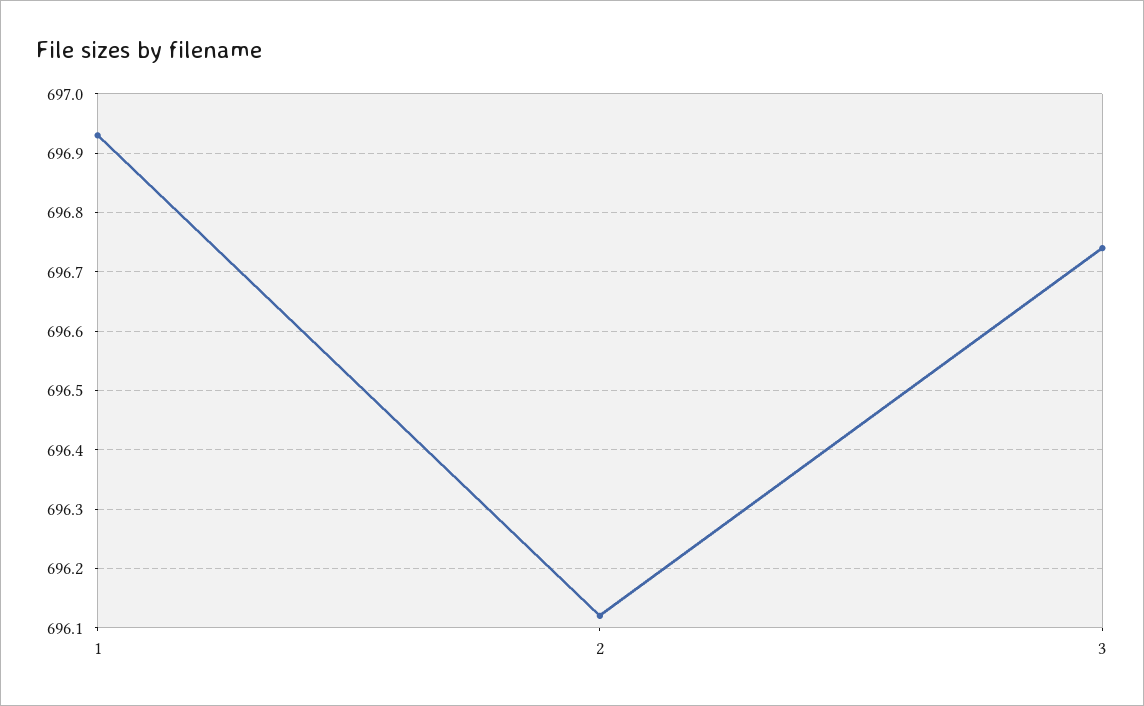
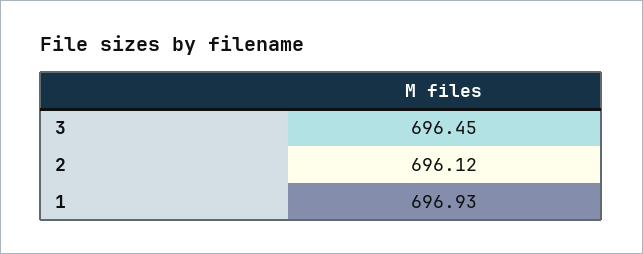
3: 696.75 -> 696.45

